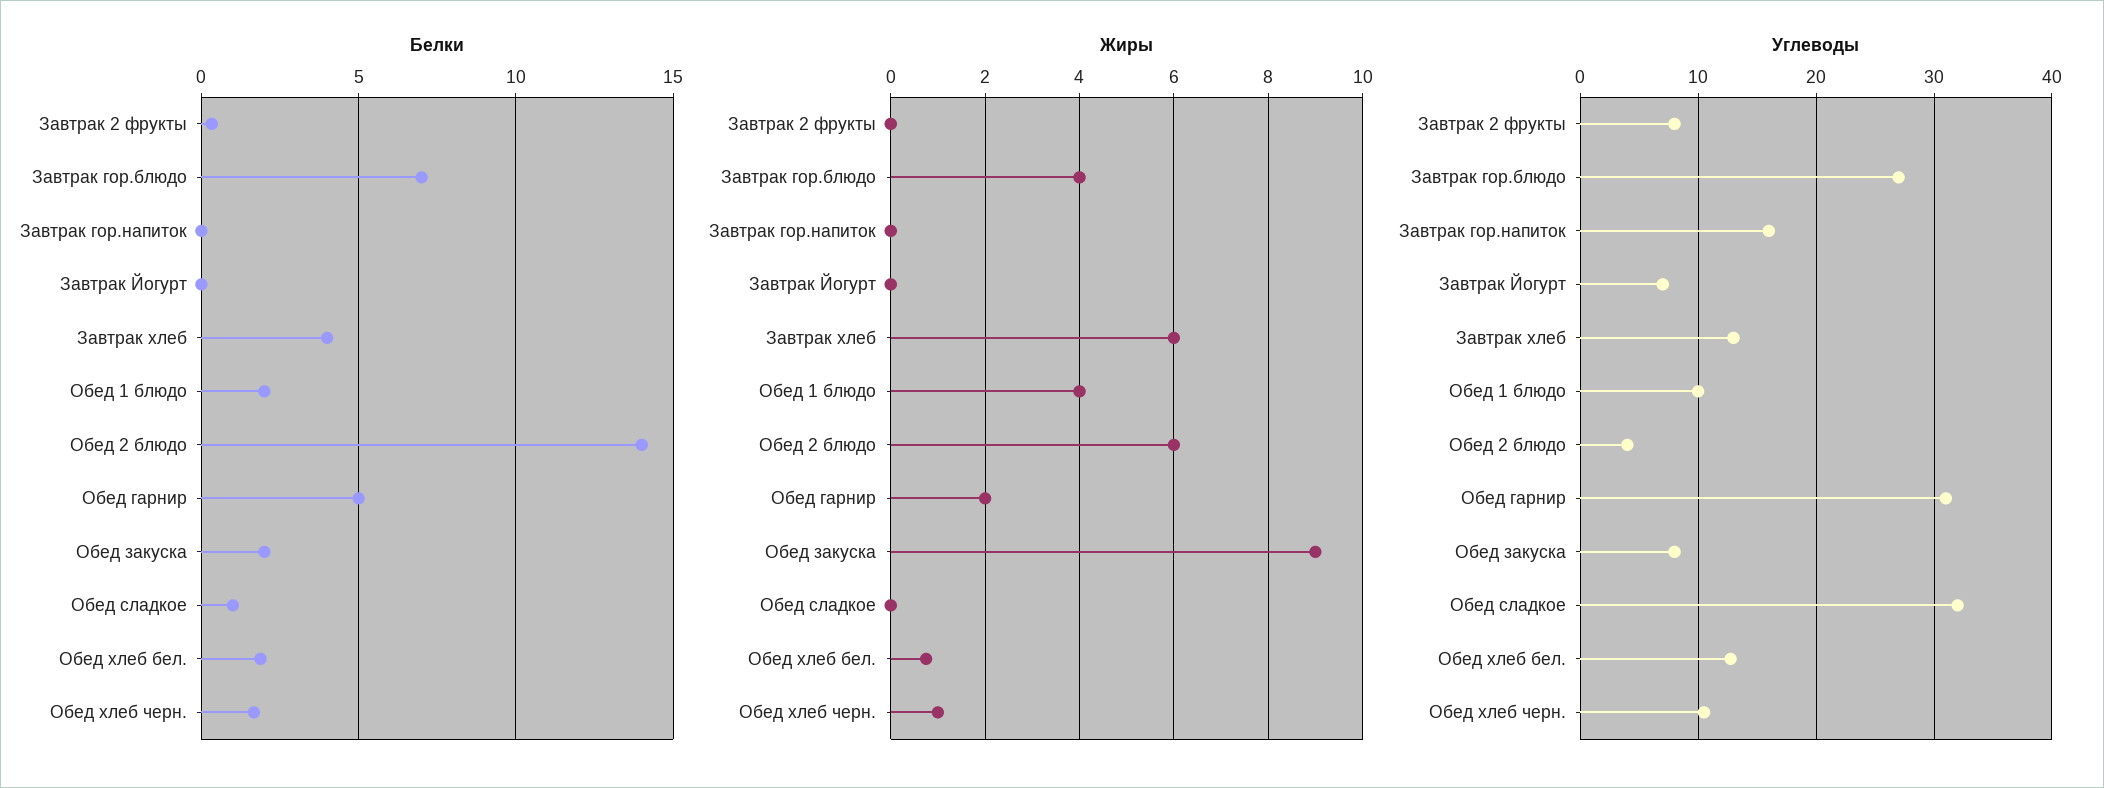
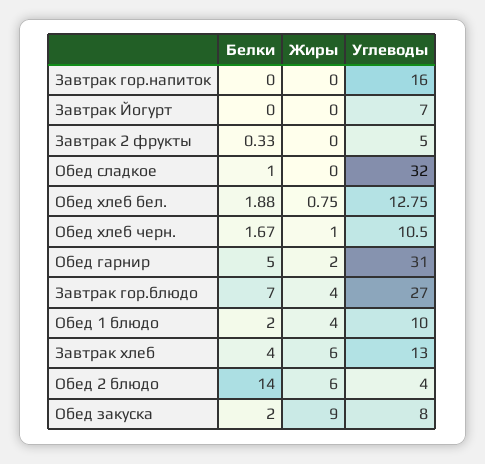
Углеводы, Завтрак 2 фрукты: 8 -> 5

